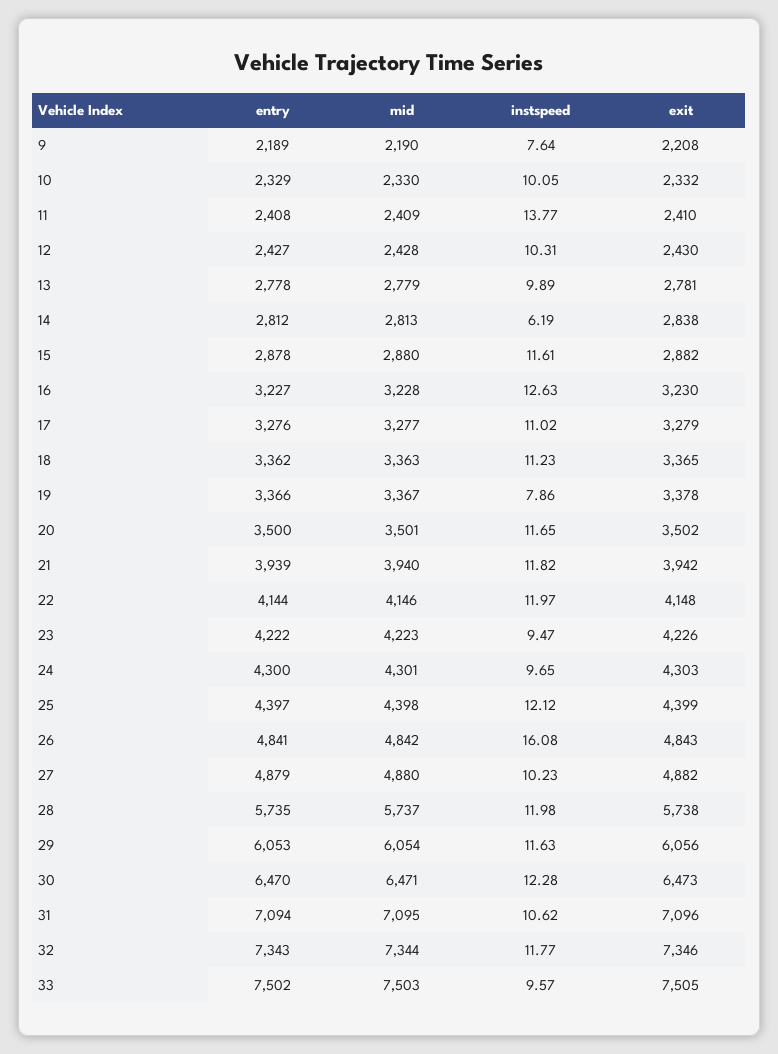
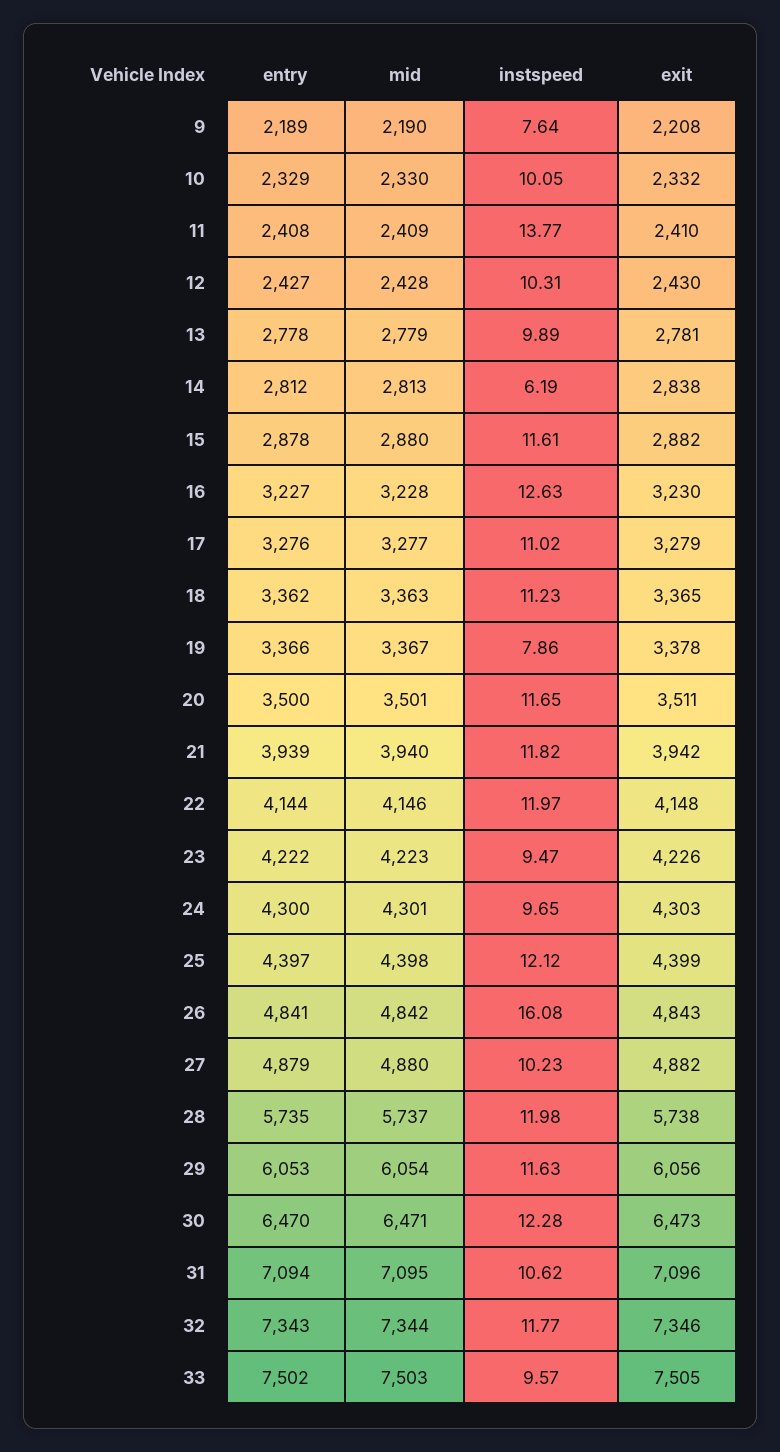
exit, 20: 3502 -> 3511

